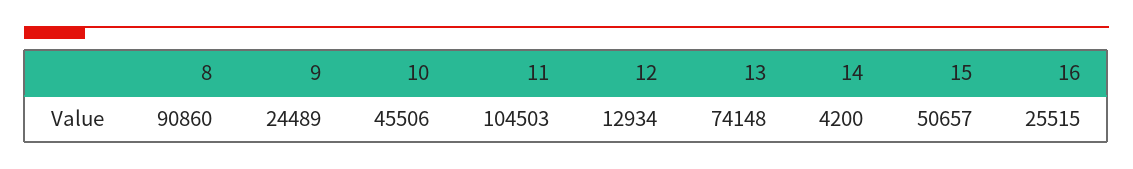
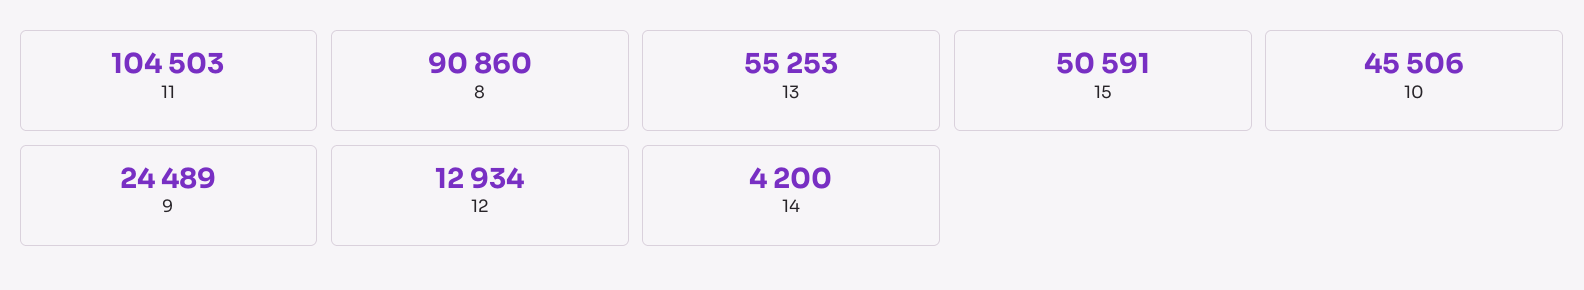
13: 74148 -> 55253
15: 50657 -> 50591
16: 25515 -> none

